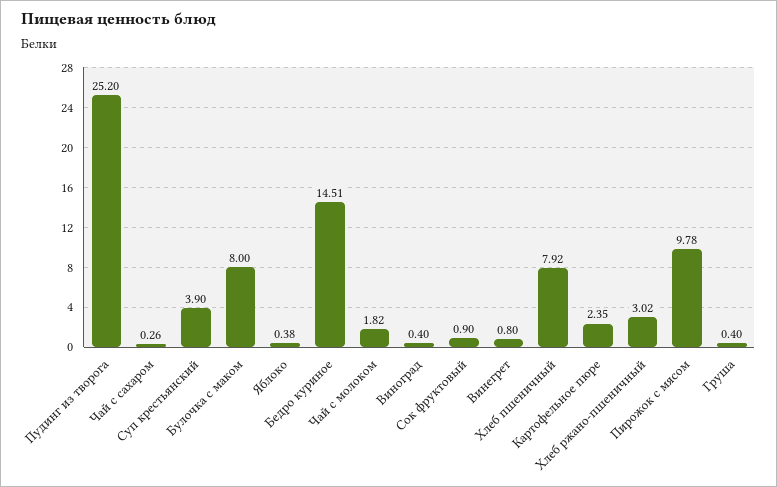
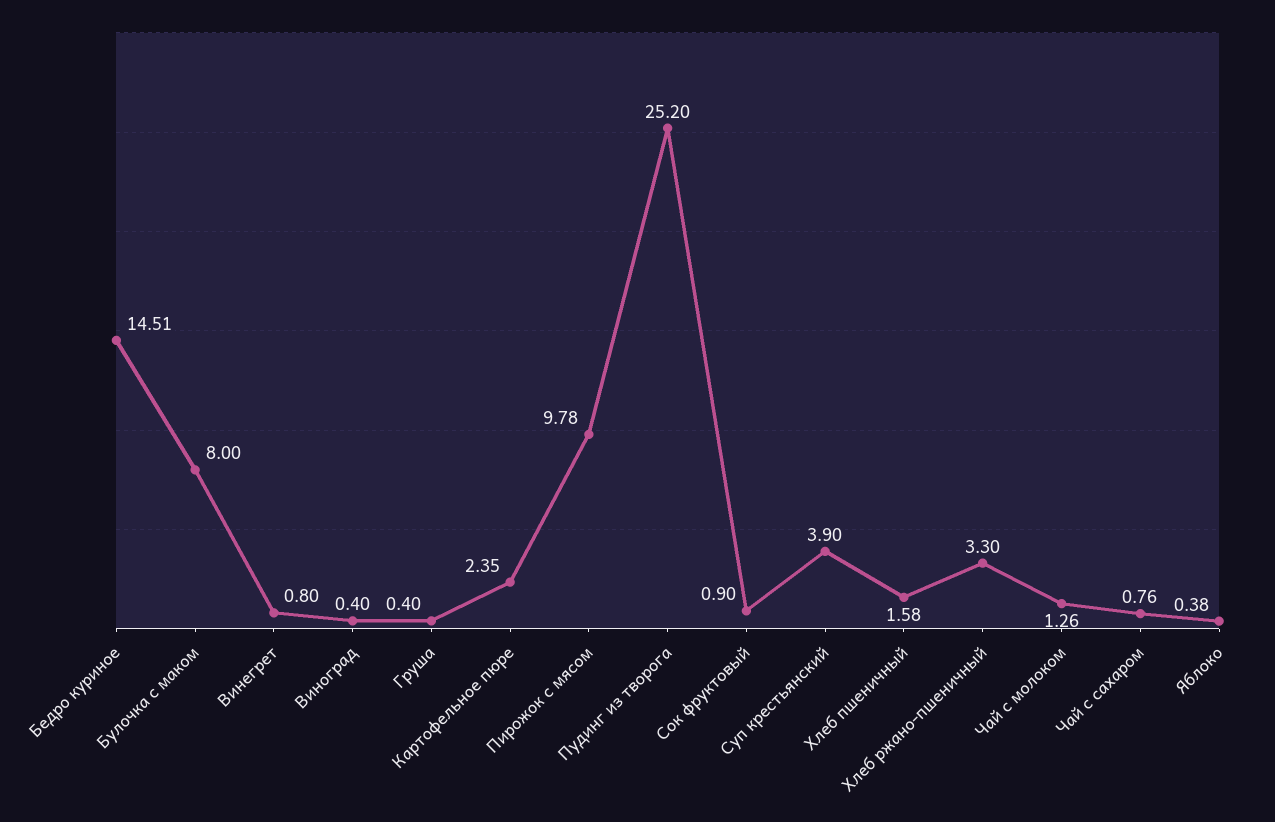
Чай с сахаром: 0.26 -> 0.76
Чай с молоком: 1.82 -> 1.26
Хлеб пшеничный: 7.92 -> 1.58
Хлеб ржано-пшеничный: 3.02 -> 3.3

